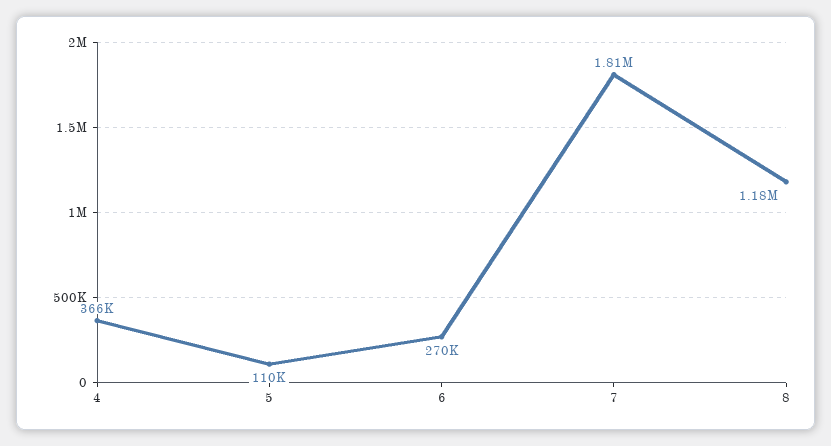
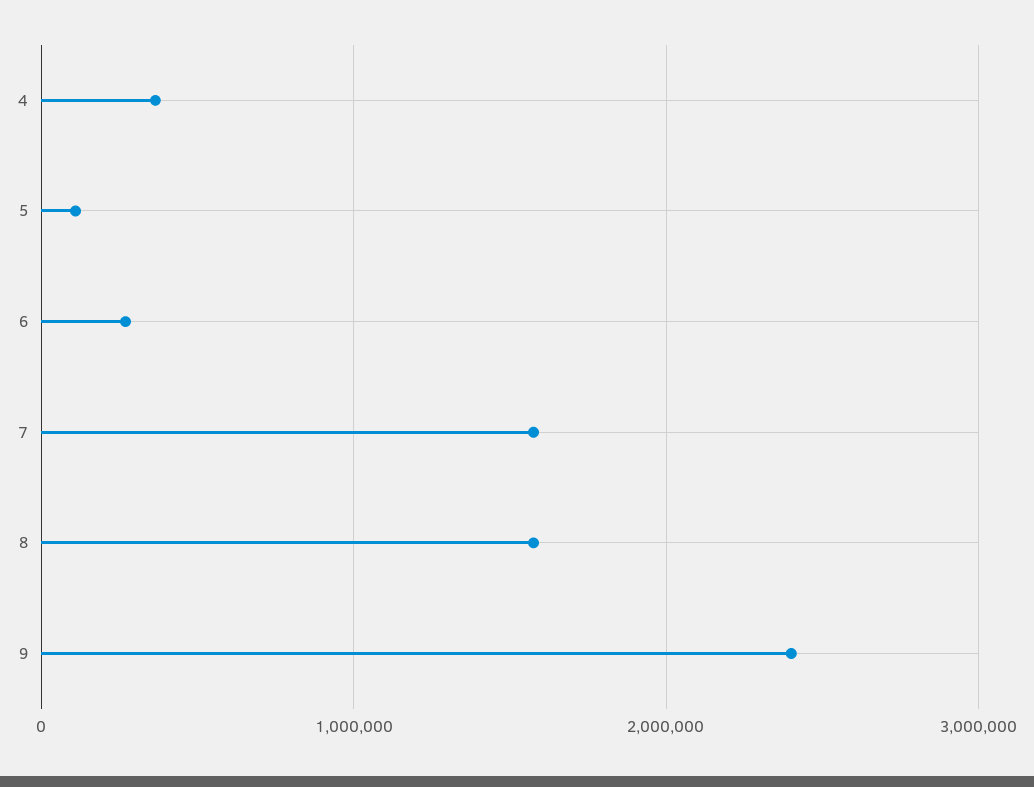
7: 1810000 -> 1600000
8: 1180000 -> 1600000
9: none -> 2400000

